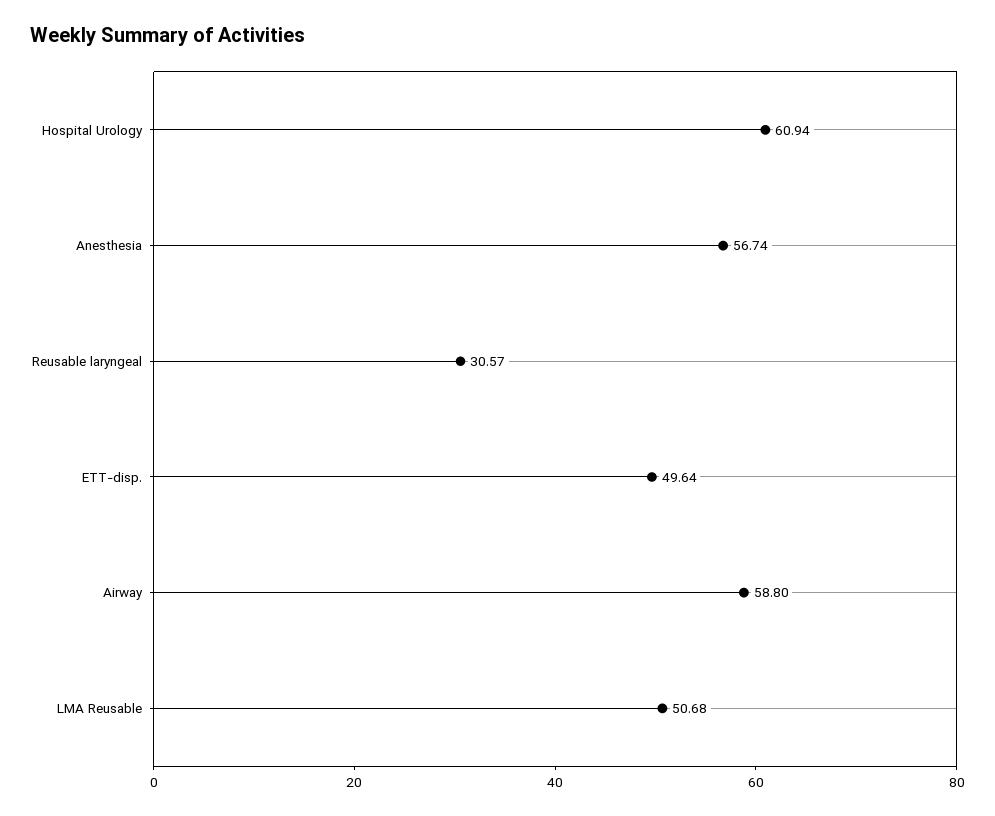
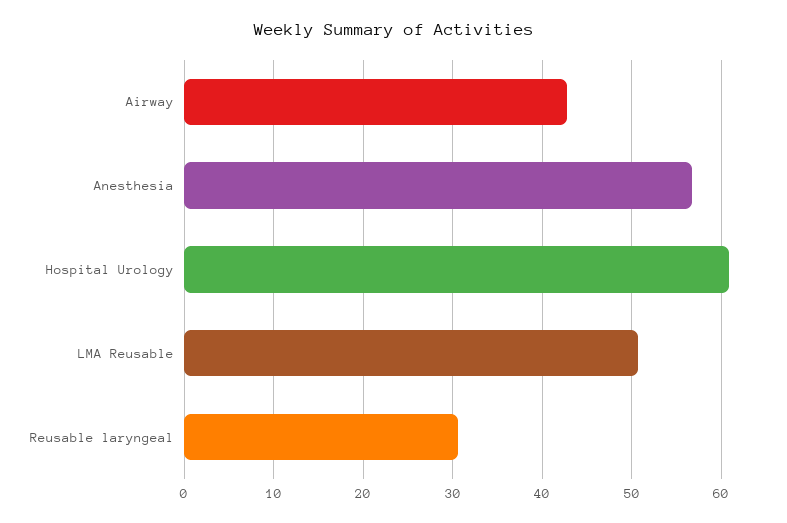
ETT-disp.: 49.64 -> none
Airway: 58.8 -> 43

